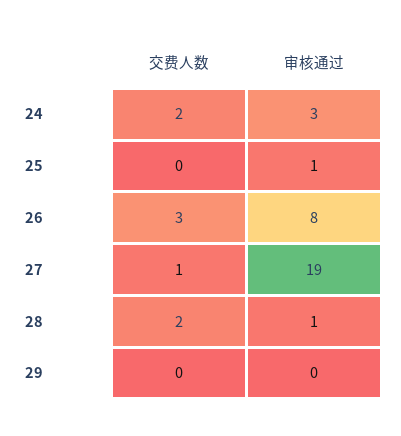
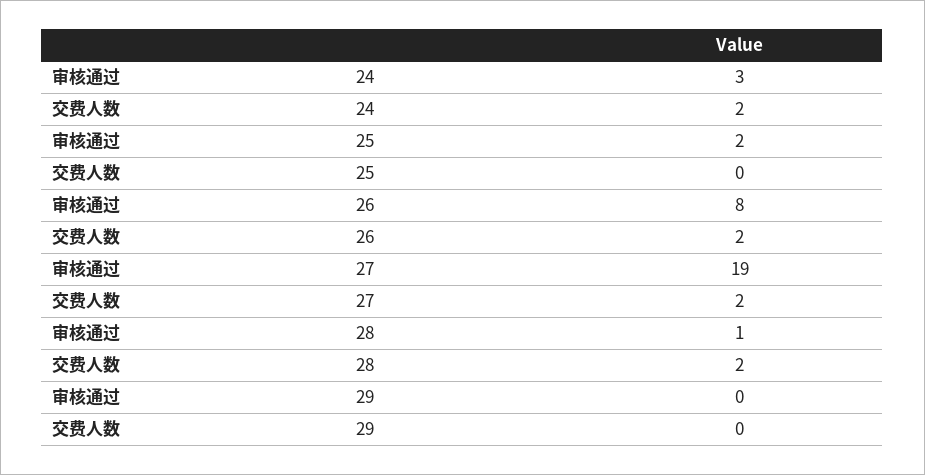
审核通过, 25: 1 -> 2
交费人数, 26: 3 -> 2
交费人数, 27: 1 -> 2

